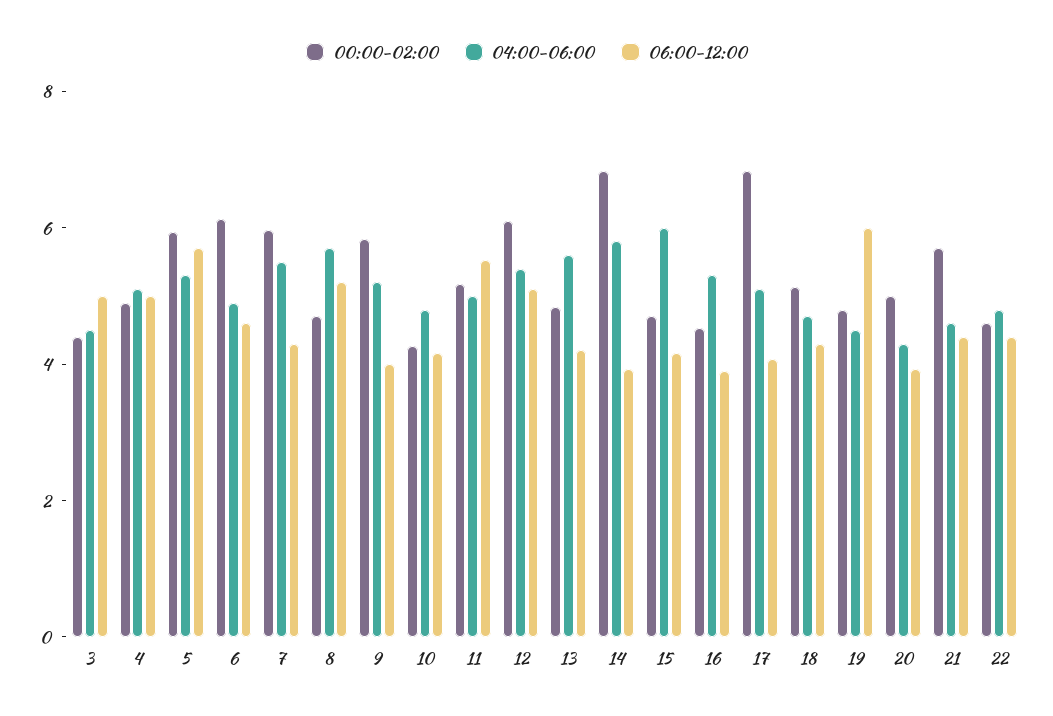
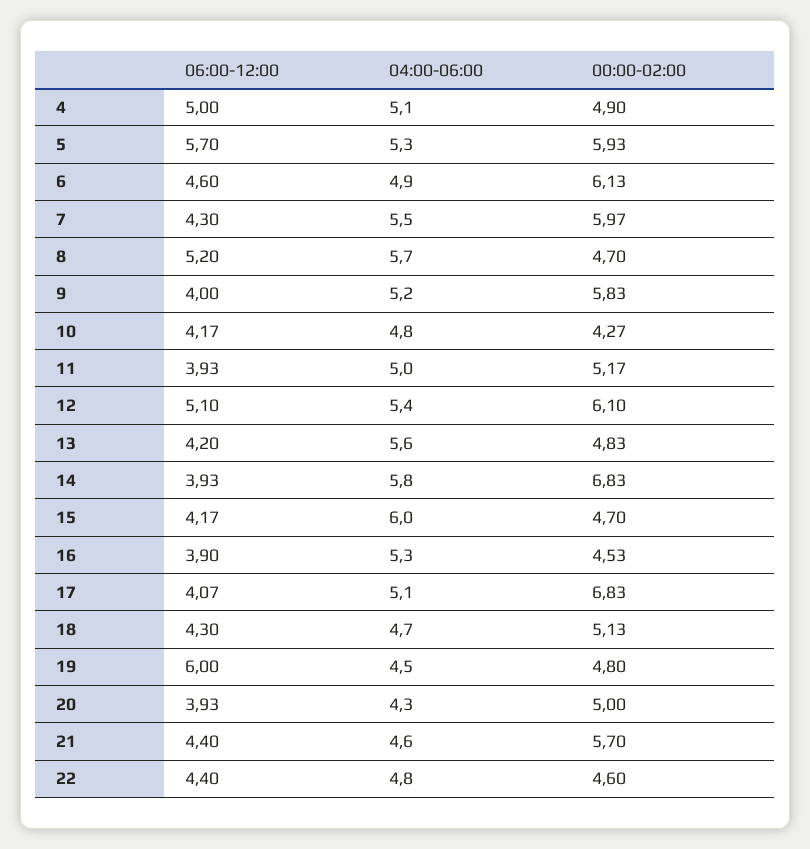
00:00-02:00, 3: 4.5 -> none
04:00-06:00, 3: 4.5 -> none
06:00-12:00, 3: 5 -> none
06:00-12:00, 11: 5.5 -> 3.93

